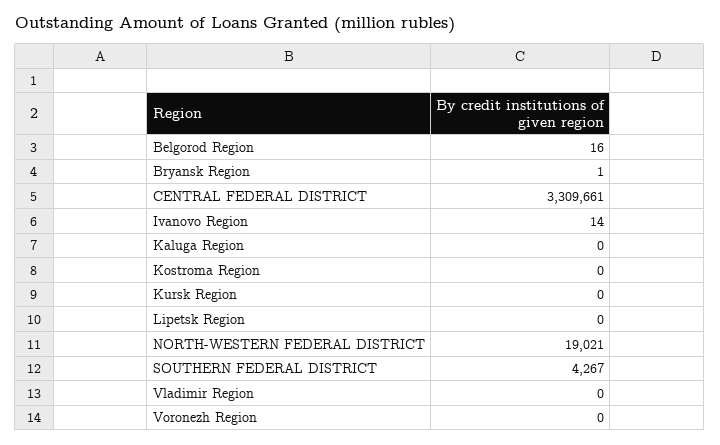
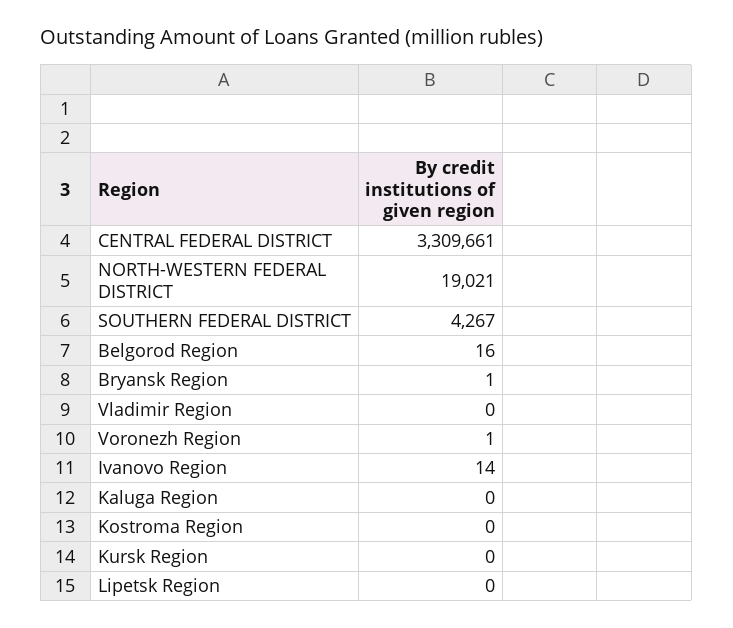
Voronezh Region: 0 -> 1

